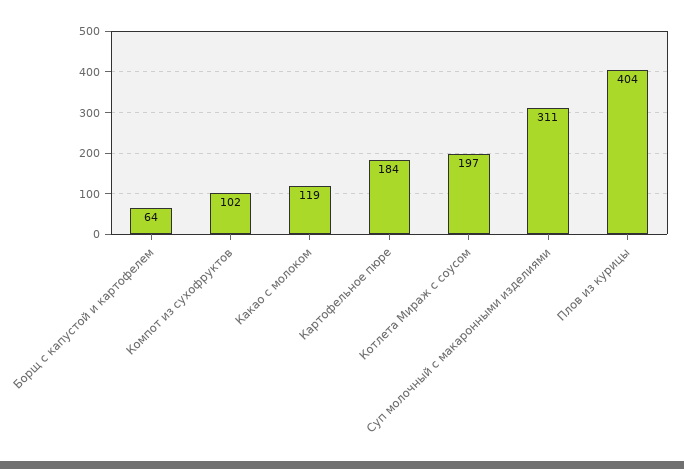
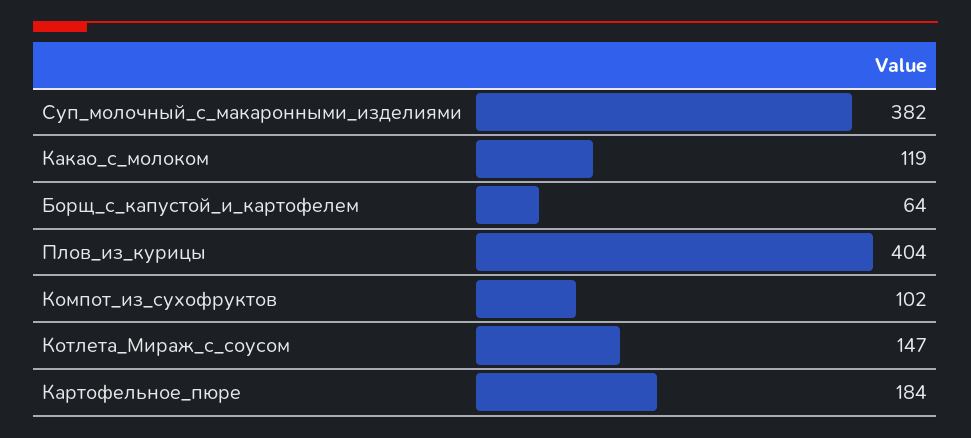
Котлета Мираж с соусом: 197 -> 147
Суп молочный с макаронными изделиями: 311 -> 382

